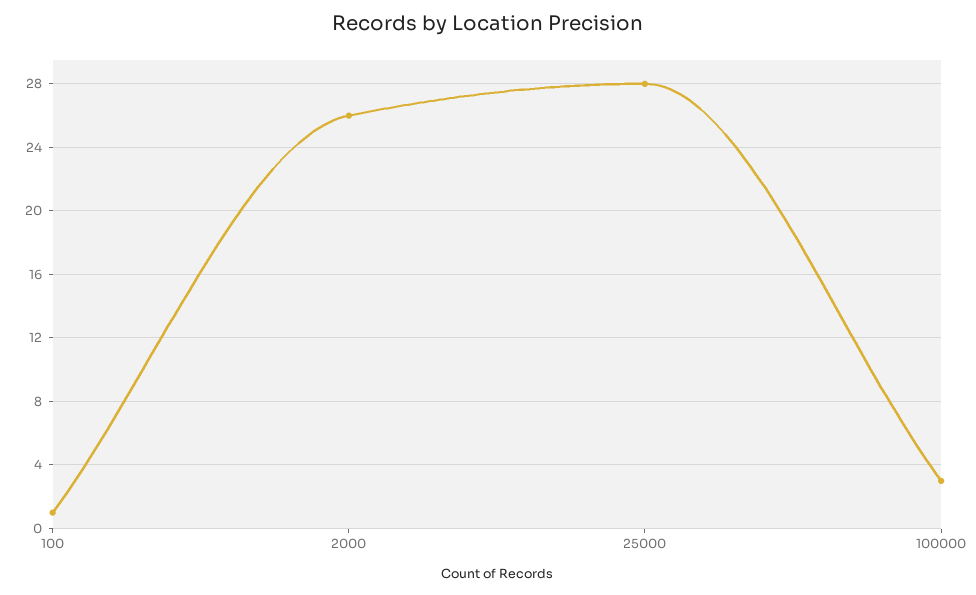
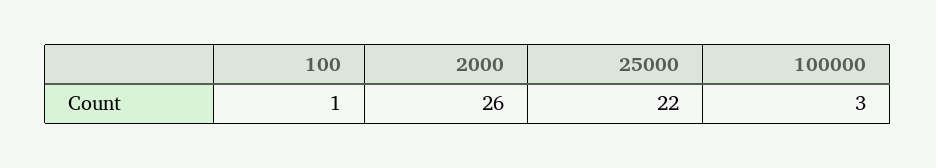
25000: 28 -> 22

